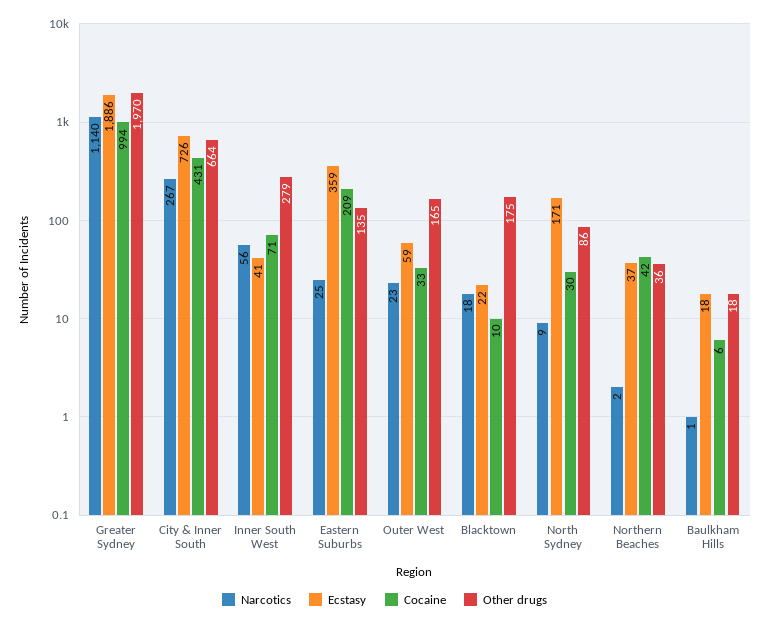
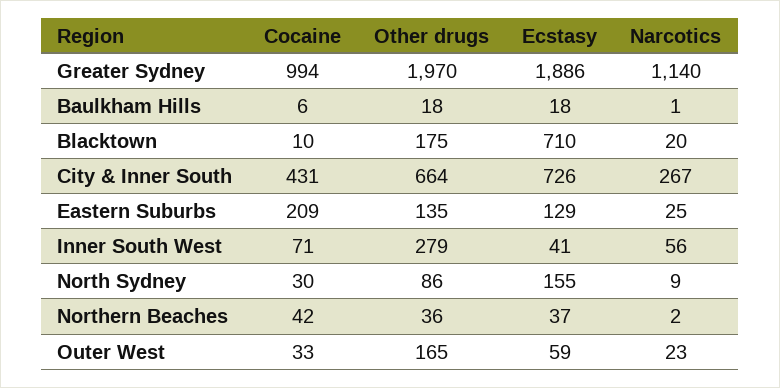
Ecstasy, Eastern Suburbs: 359 -> 129
Narcotics, Blacktown: 18 -> 20
Ecstasy, Blacktown: 22 -> 710
Ecstasy, North Sydney: 171 -> 155

